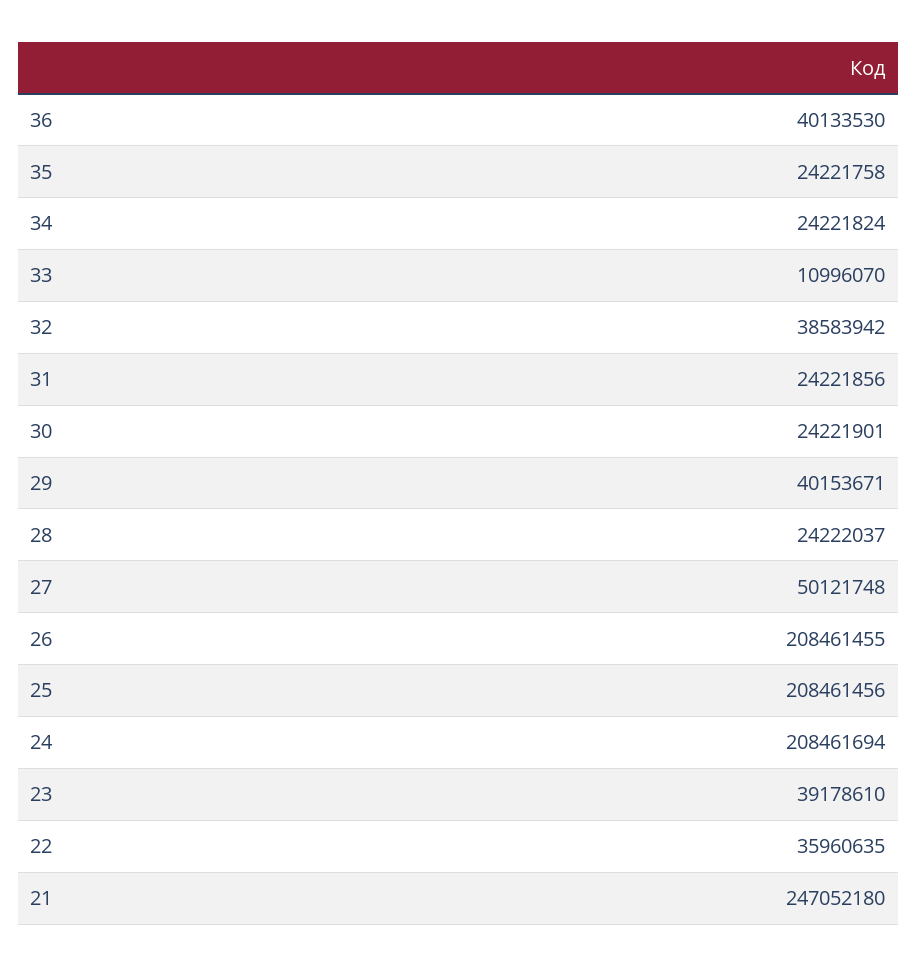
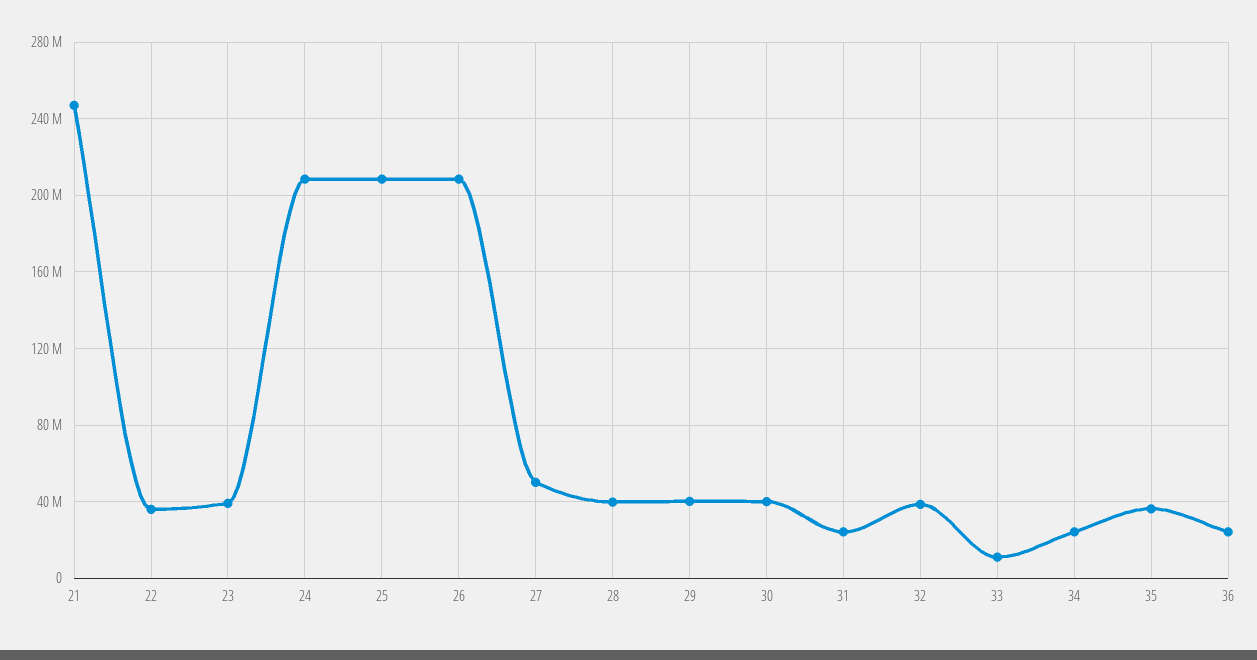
36: 40133530 -> 25000000
35: 24221758 -> 35000000
30: 24221901 -> 40000000
28: 24222037 -> 40000000

